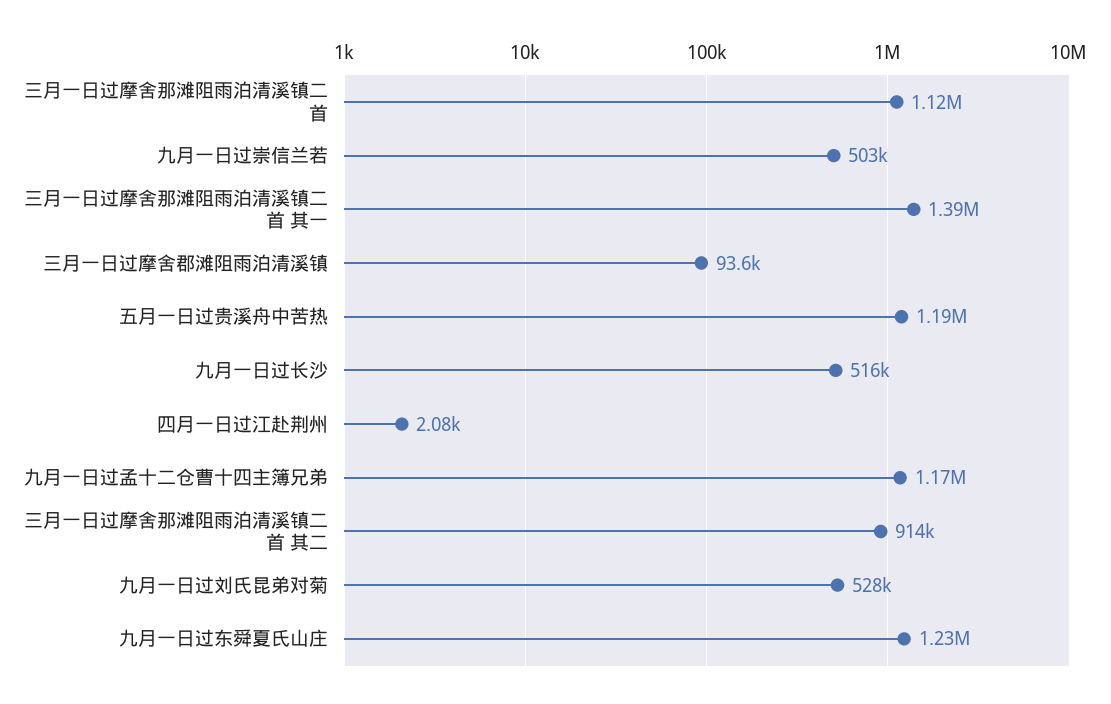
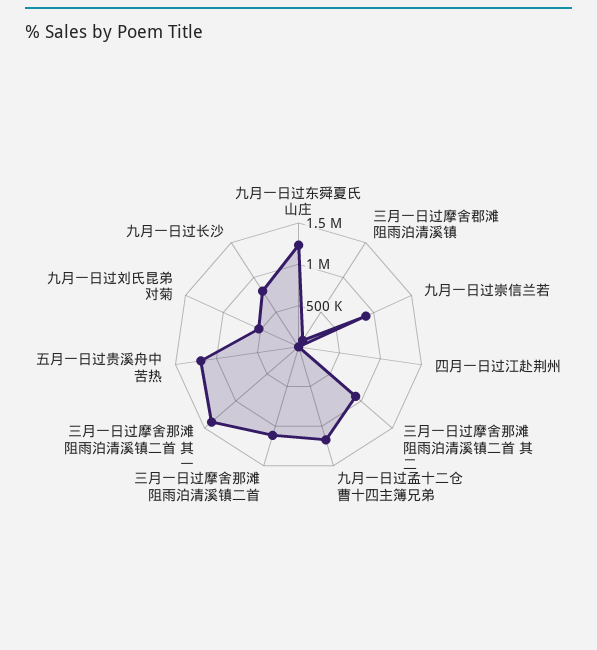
九月一日过崇信兰若: 503000 -> 900000
九月一日过长沙: 516000 -> 800000

